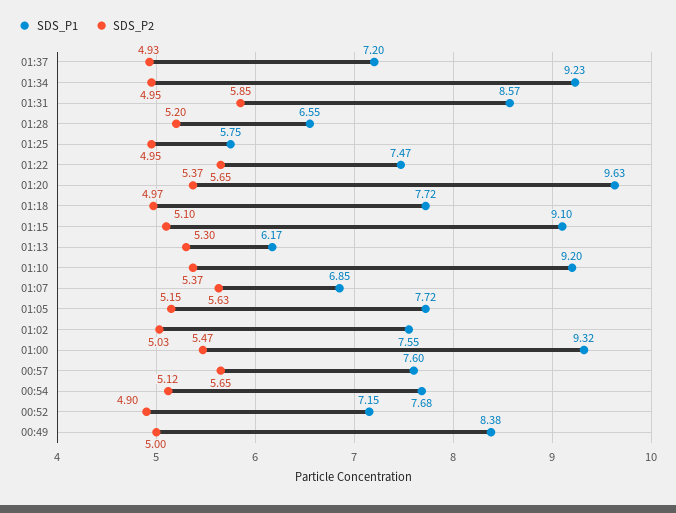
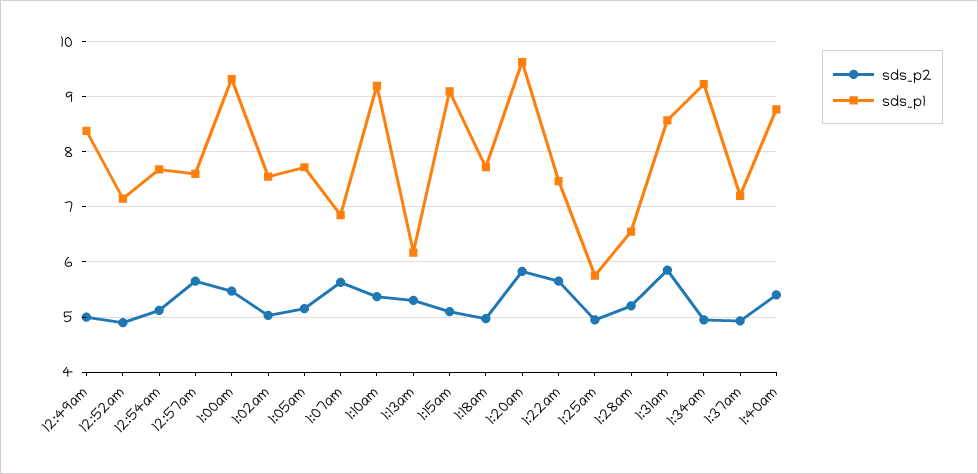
SDS_P2, 01:20: 5.37 -> 5.8
SDS_P2, 1:40am: none -> 5.4
SDS_P1, 1:40am: none -> 8.8

